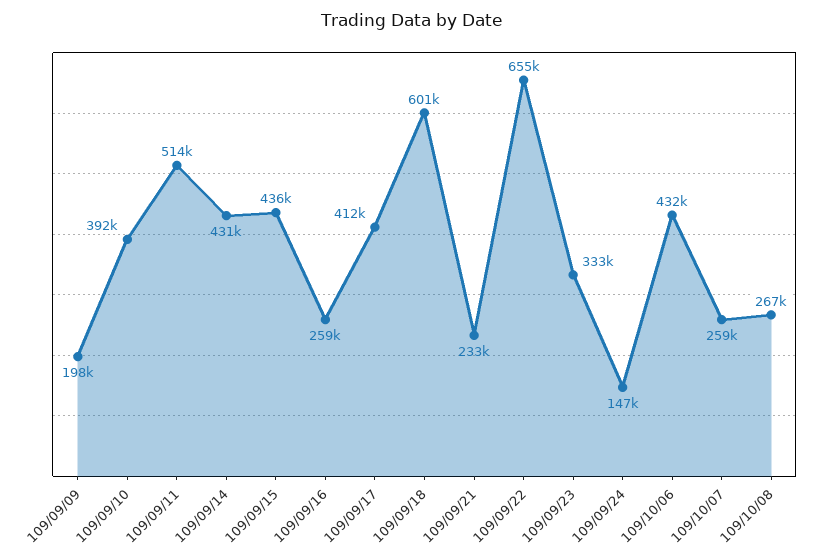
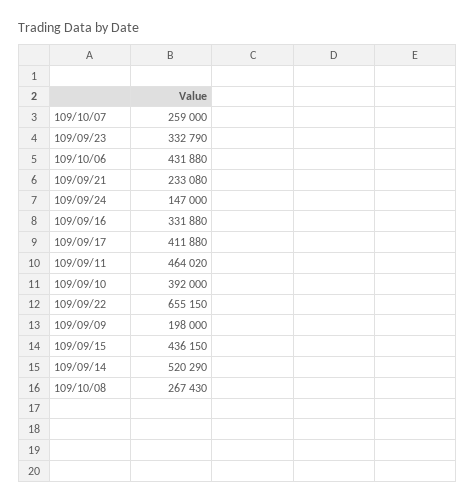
109/09/11: 514000 -> 464020
109/09/14: 431000 -> 520290
109/09/16: 259000 -> 331880
109/09/18: 601000 -> none

